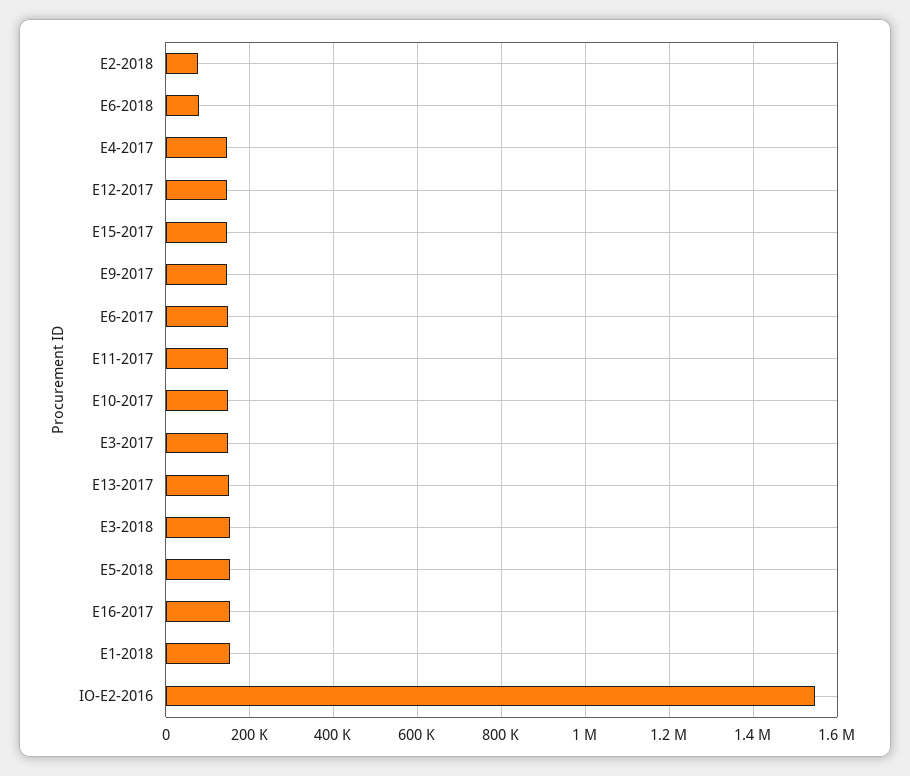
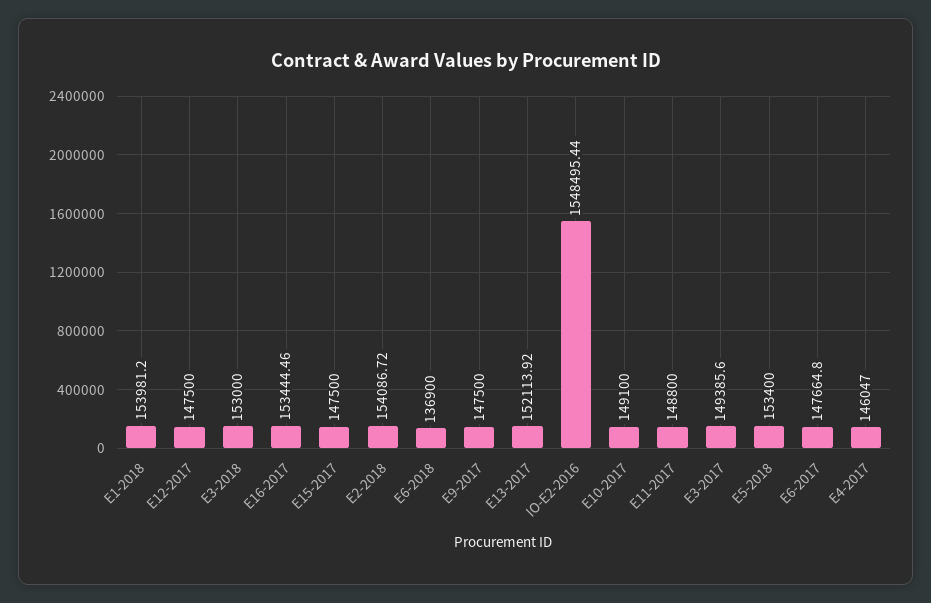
E2-2018: 80000 -> 154086.72
E6-2018: 80000 -> 136900

